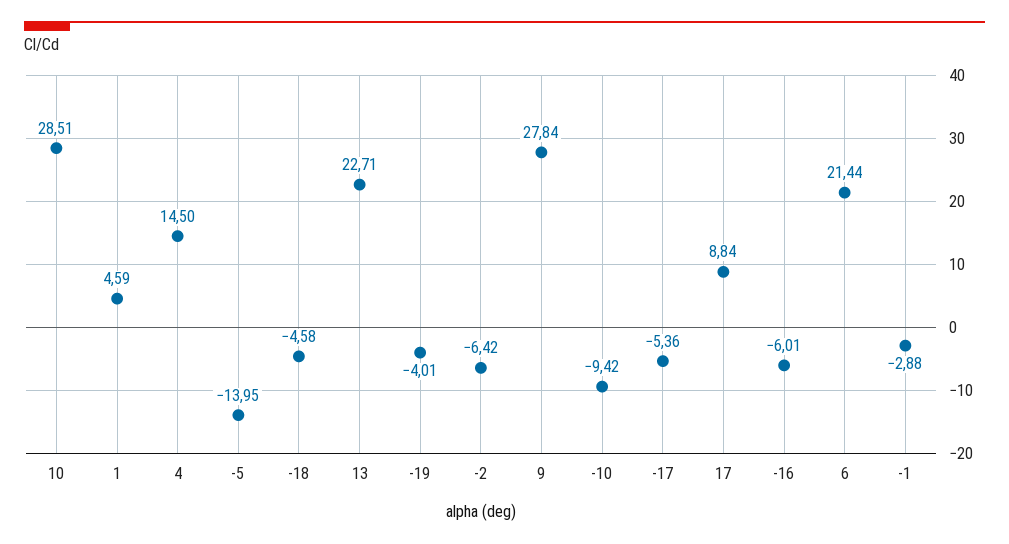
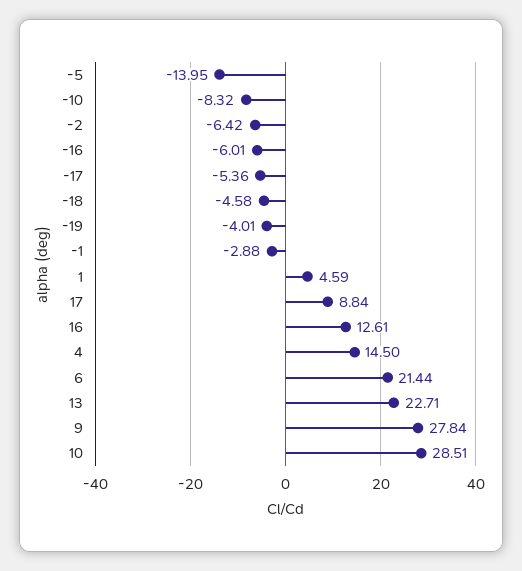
-10: -9.42 -> -8.32
16: none -> 12.61

